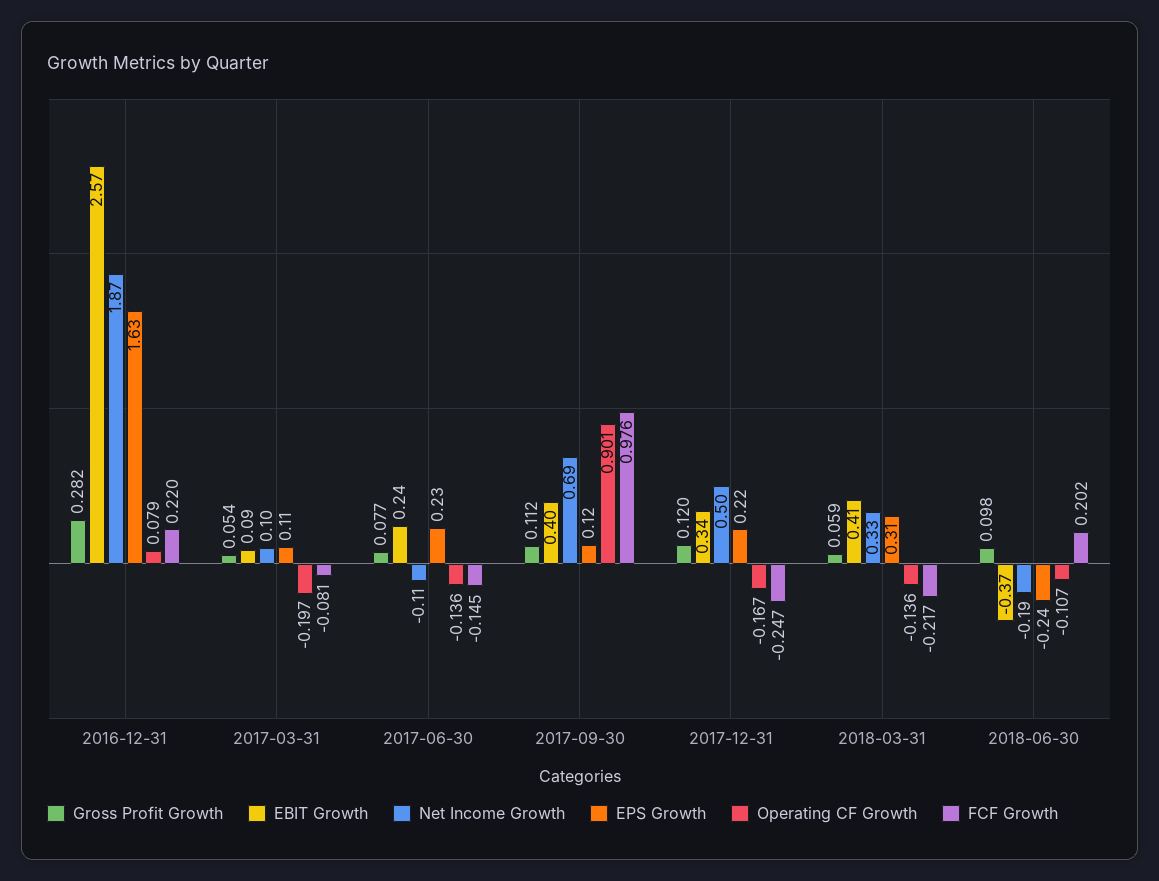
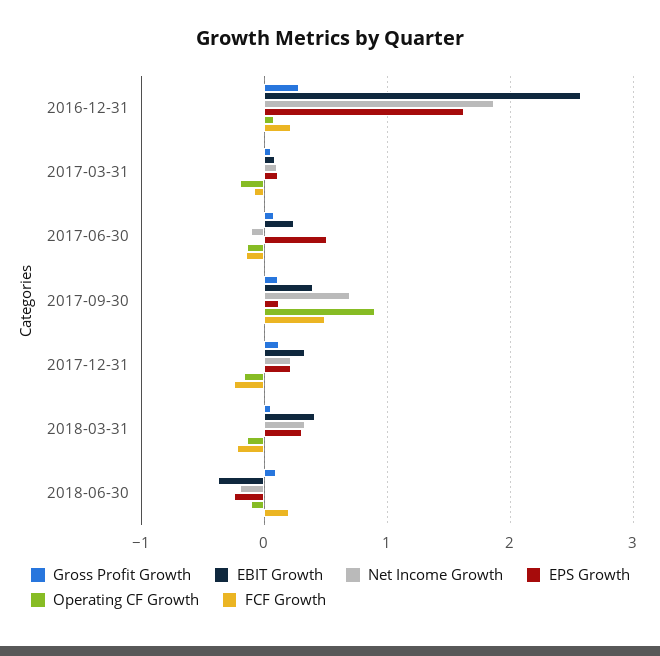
EPS Growth, 2017-06-30: 0.23 -> 0.5
FCF Growth, 2017-09-30: 0.976 -> 0.5
Net Income Growth, 2017-12-31: 0.5 -> 0.2

